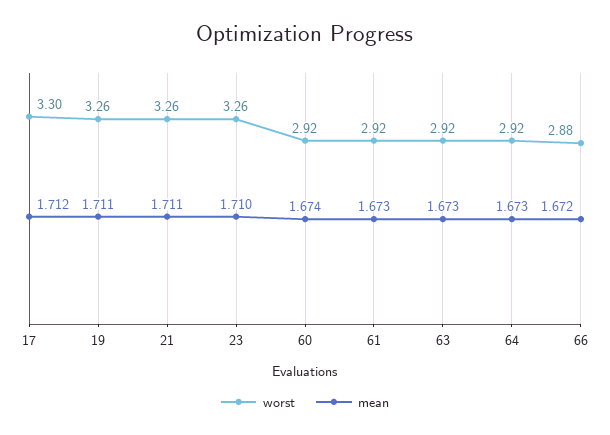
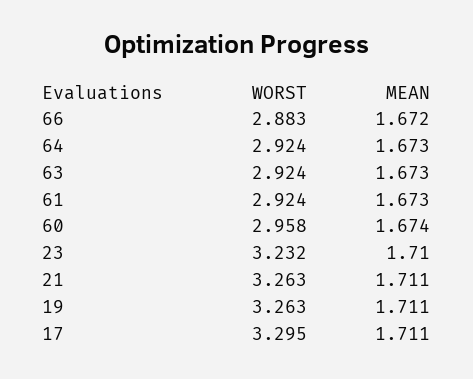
mean, 17: 1.712 -> 1.711
worst, 23: 3.26 -> 3.232
worst, 60: 2.92 -> 2.958

